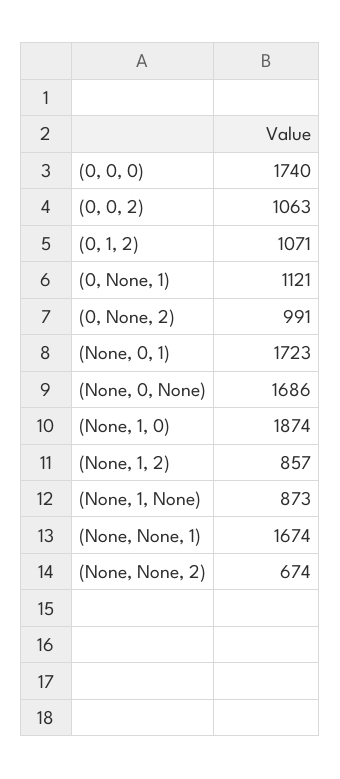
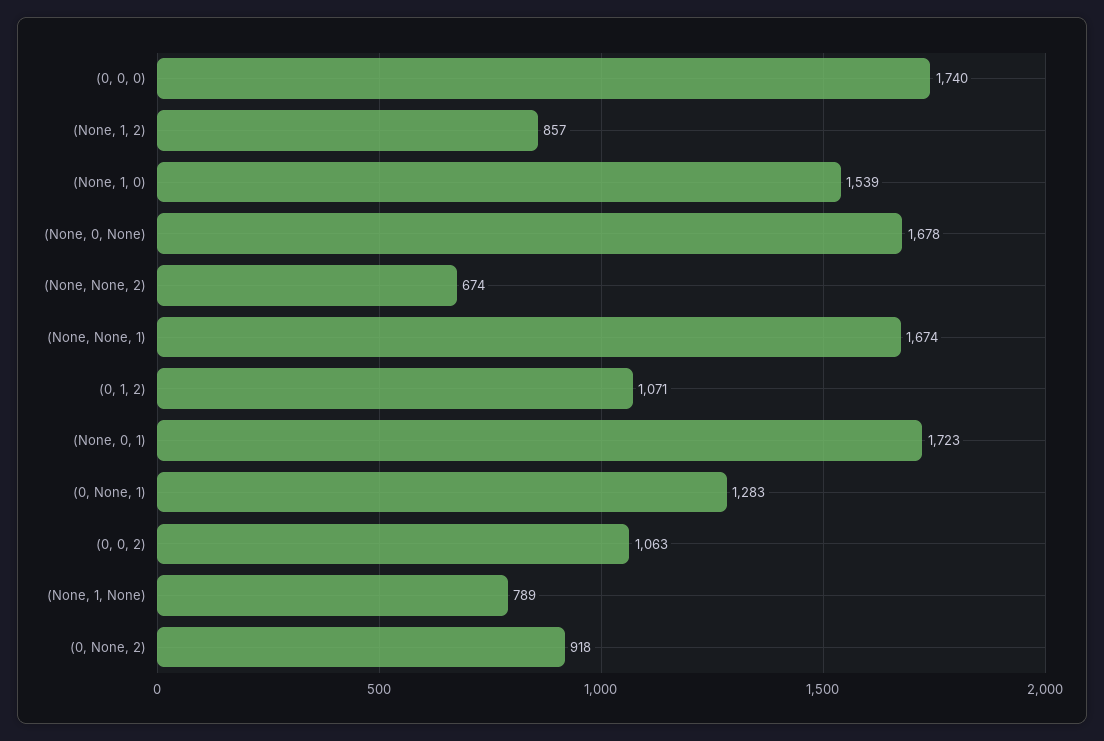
(0, None, 1): 1121 -> 1283
(0, None, 2): 991 -> 918
(None, 0, None): 1686 -> 1678
(None, 1, 0): 1874 -> 1539
(None, 1, None): 873 -> 789

